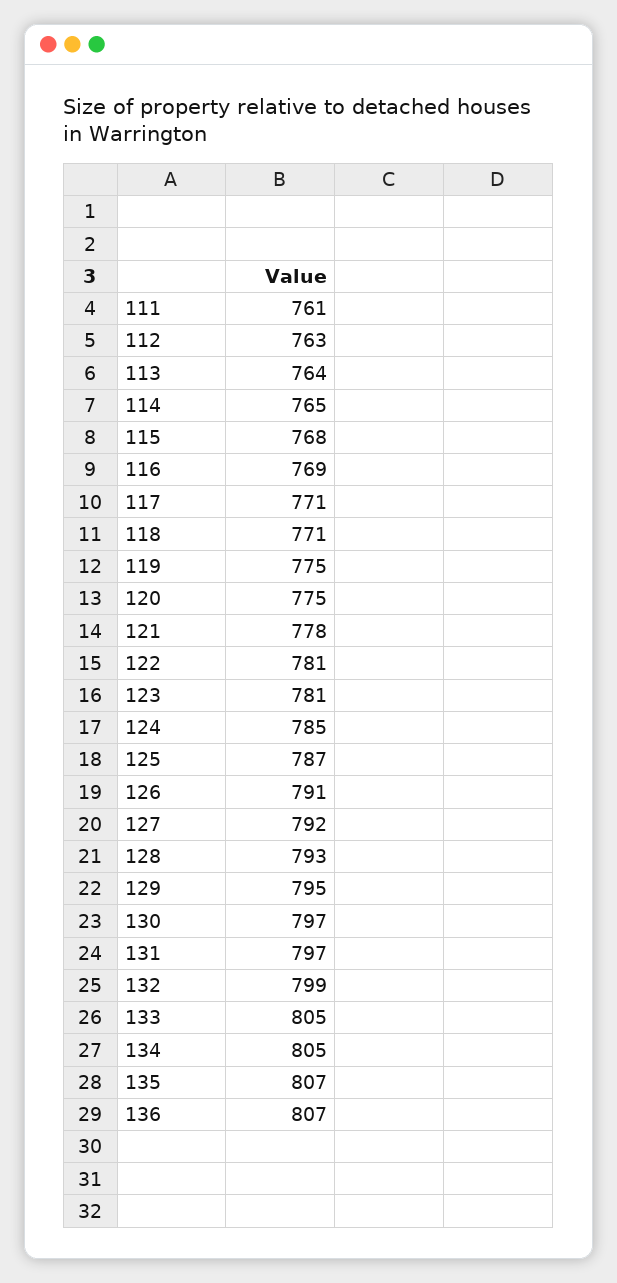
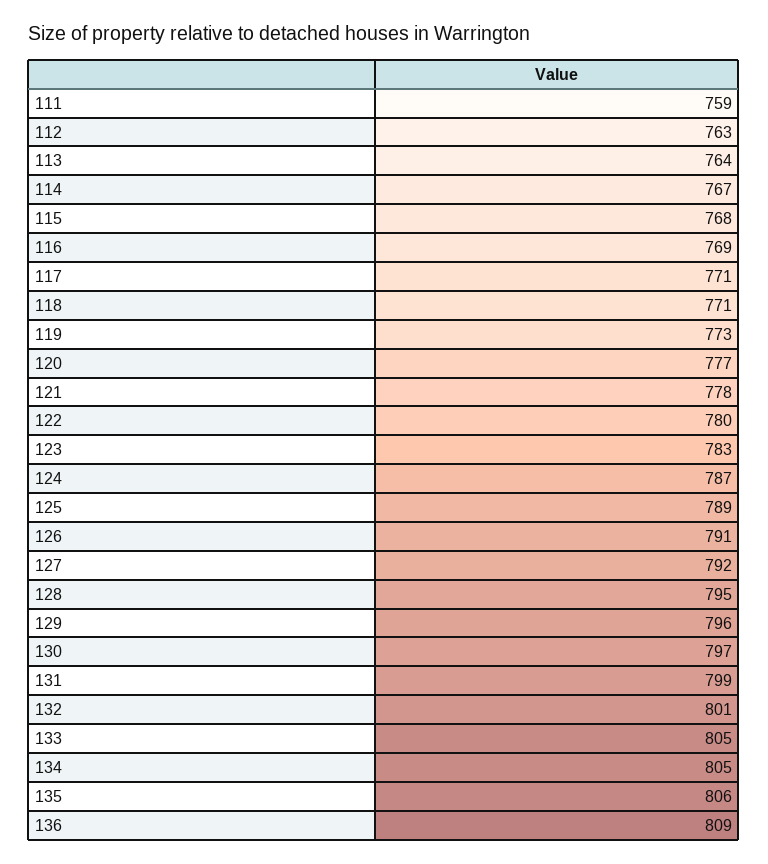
111: 761 -> 759
114: 765 -> 767
119: 775 -> 773
120: 775 -> 777
122: 781 -> 780
123: 781 -> 783
124: 785 -> 787
125: 787 -> 789
128: 793 -> 795
129: 795 -> 796
131: 797 -> 799
132: 799 -> 801
135: 807 -> 806
136: 807 -> 809

